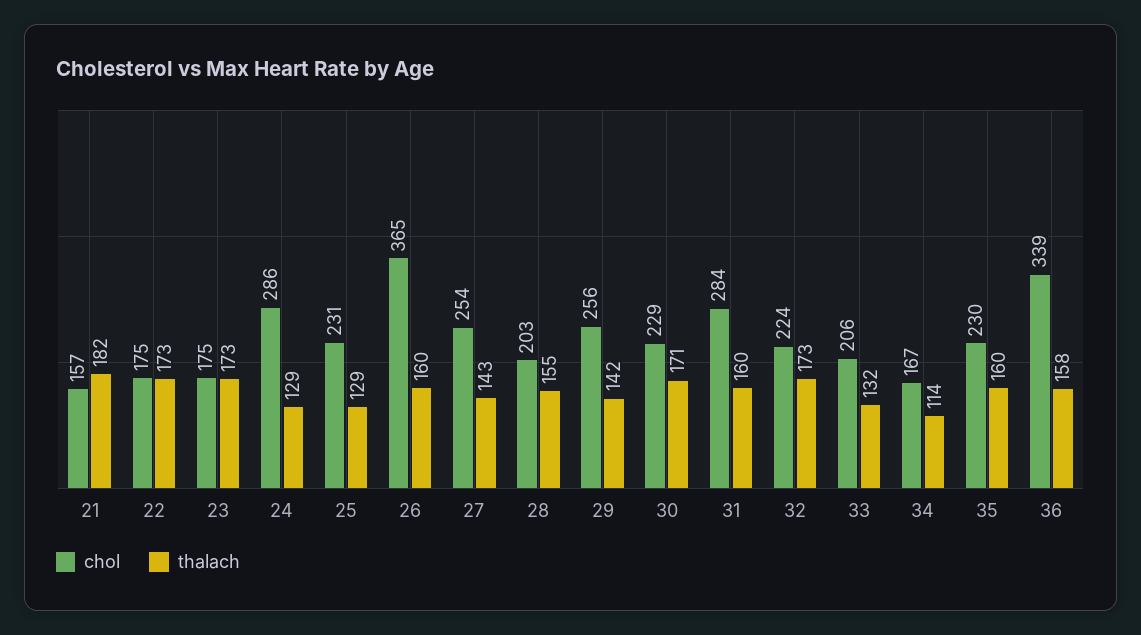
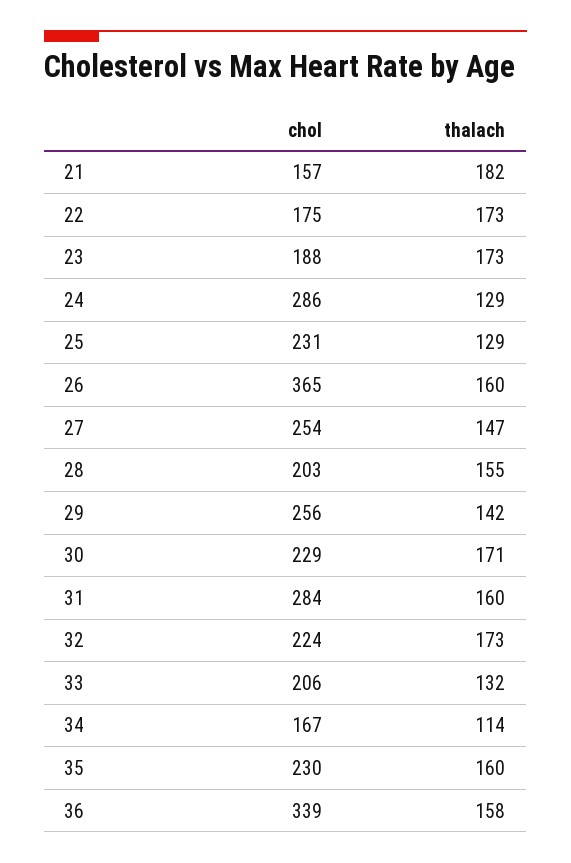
chol, 23: 175 -> 188
thalach, 27: 143 -> 147

